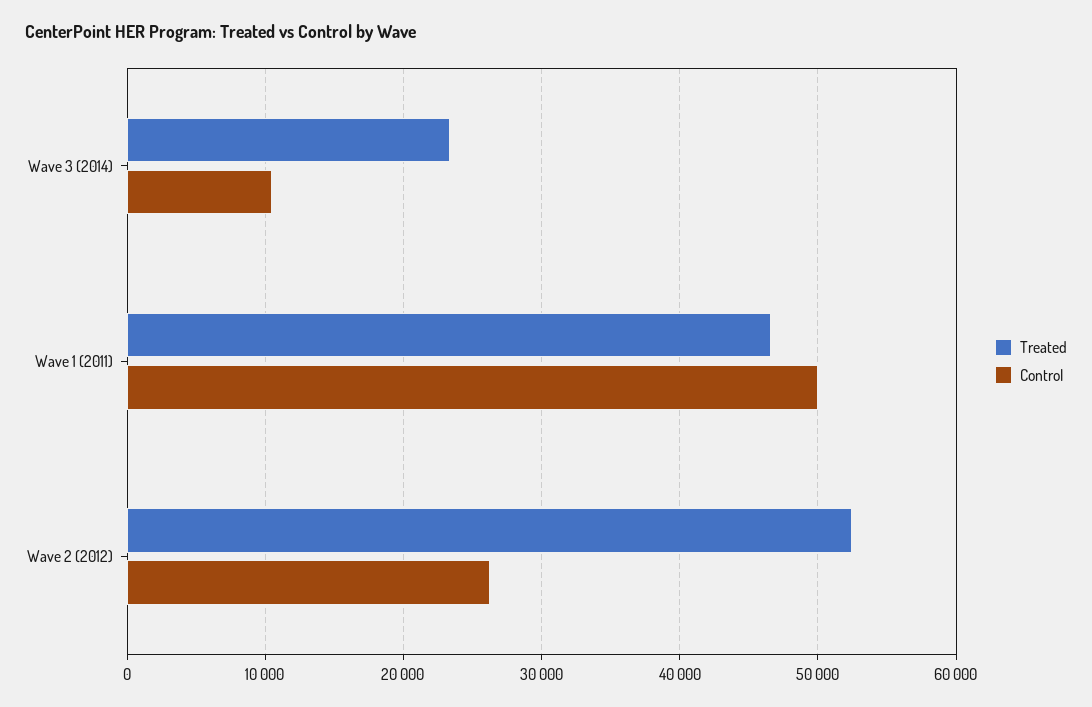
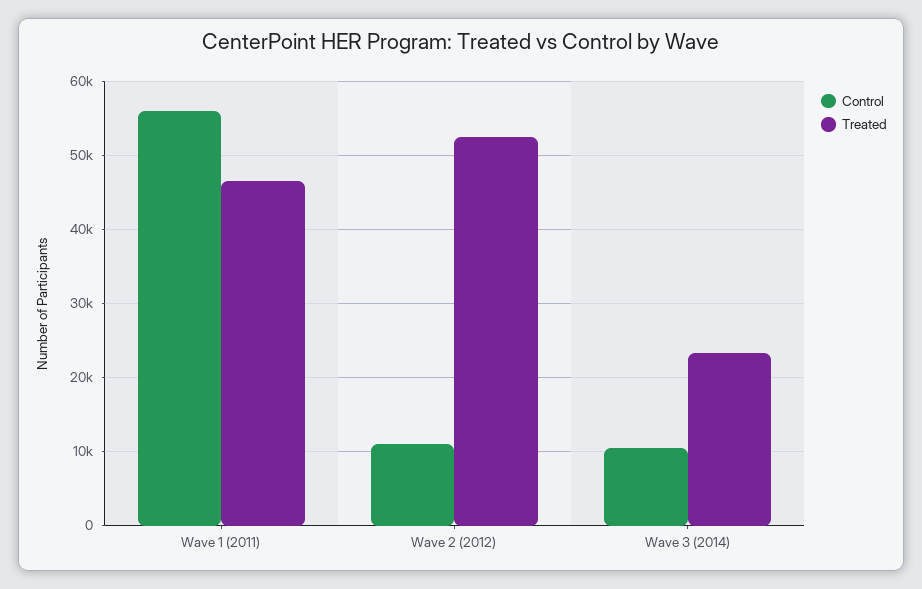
Control, Wave 1 (2011): 50000 -> 56000
Control, Wave 2 (2012): 26000 -> 11000

